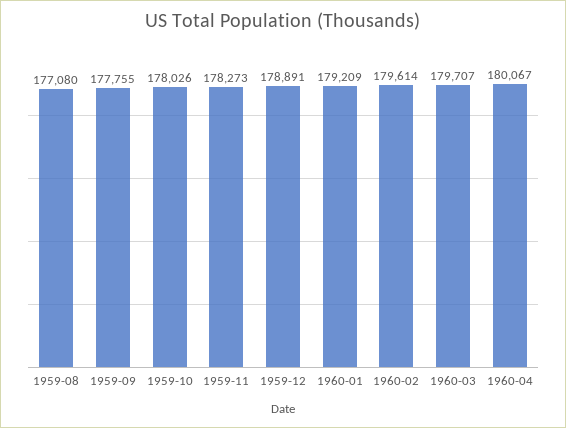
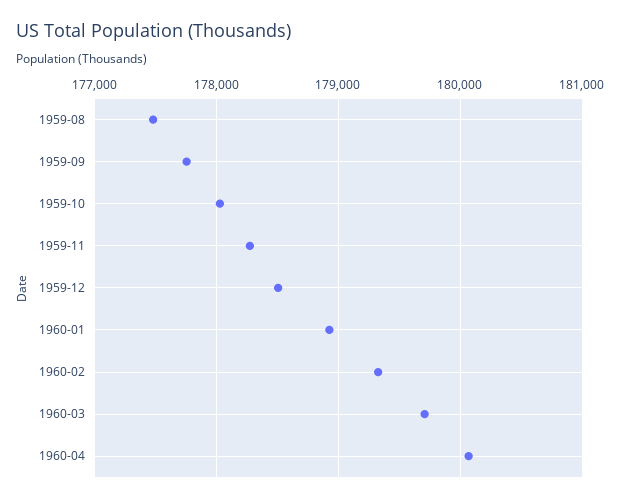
1959-08: 177080 -> 177500
1959-12: 178891 -> 178500
1960-01: 179209 -> 178900
1960-02: 179614 -> 179300

